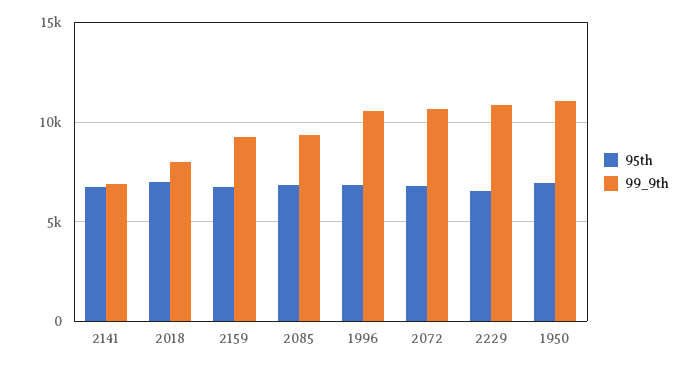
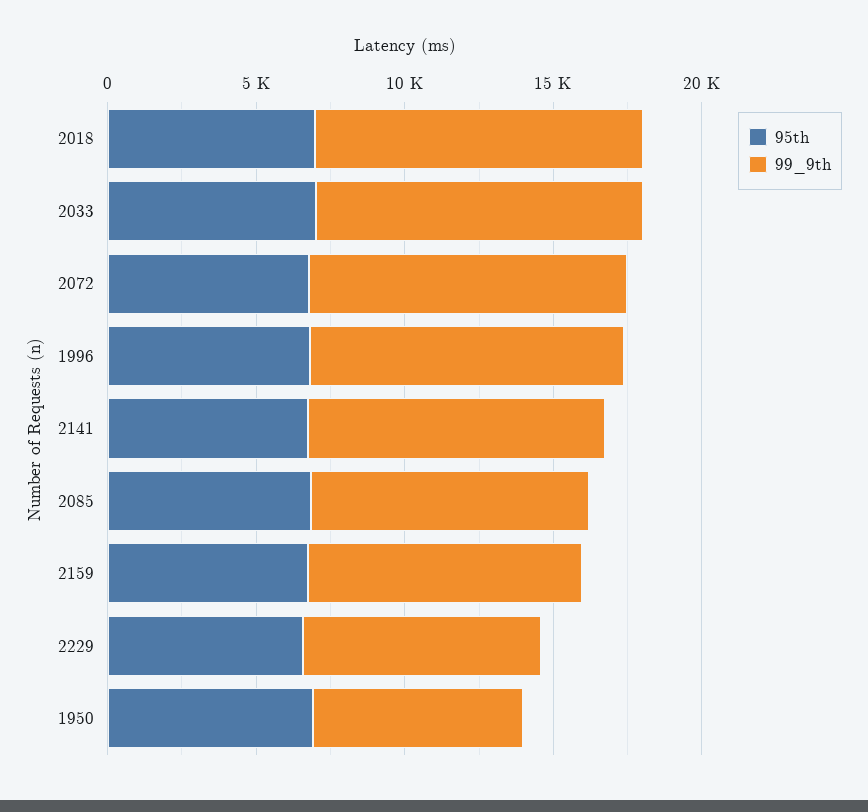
99_9th, 2141: 7000 -> 10000
99_9th, 2018: 8000 -> 11000
99_9th, 2229: 11000 -> 8000
99_9th, 1950: 11000 -> 7000
95th, 2033: none -> 7000
99_9th, 2033: none -> 11000

